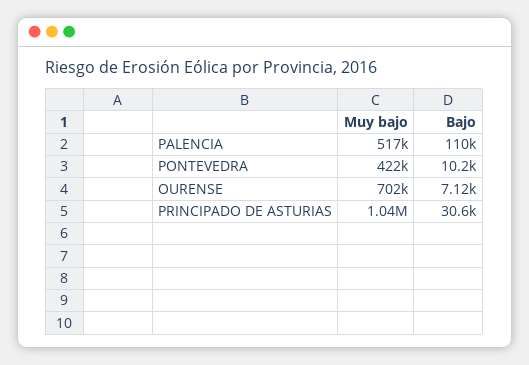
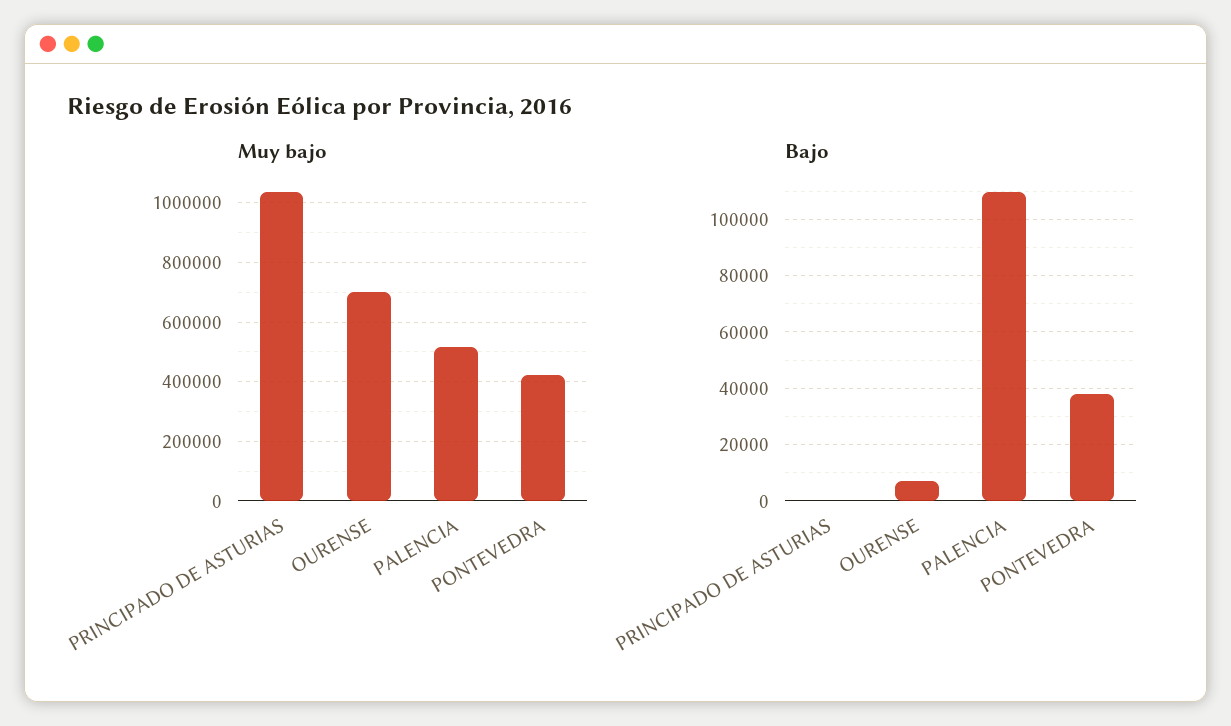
Bajo, PONTEVEDRA: 10200 -> 37500
Bajo, PRINCIPADO DE ASTURIAS: 30600 -> 0

